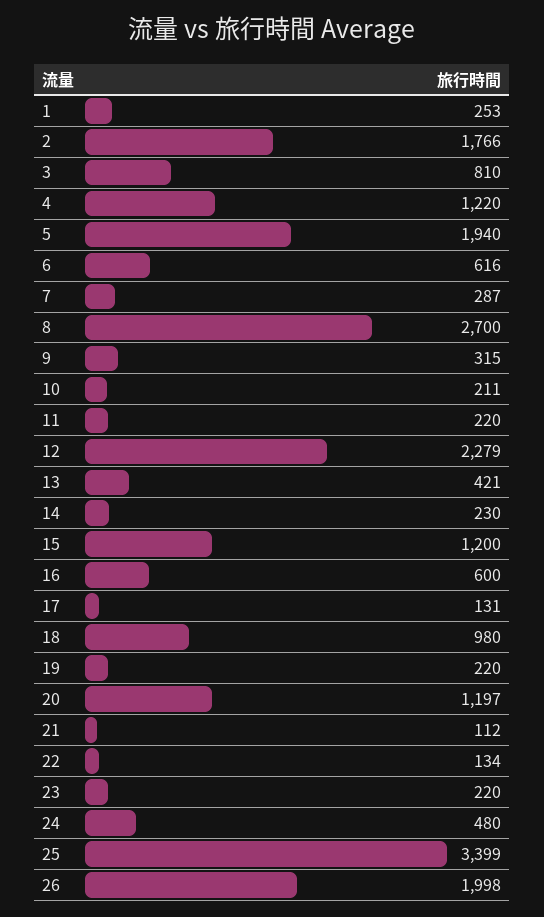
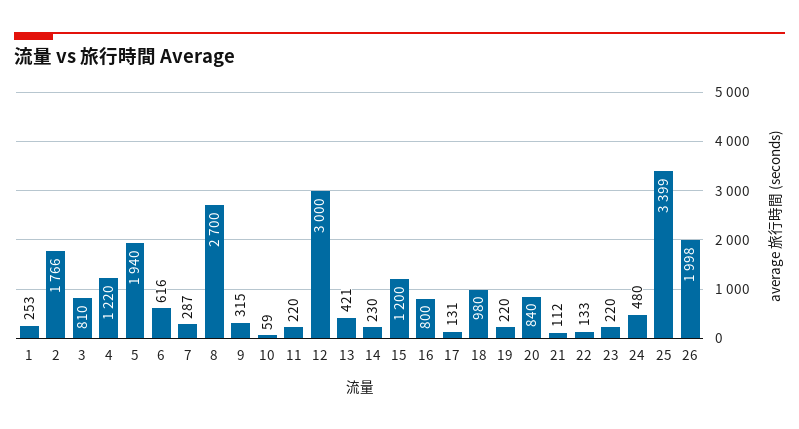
10: 211 -> 59
12: 2279 -> 3000
16: 600 -> 800
20: 1197 -> 840
22: 134 -> 133

